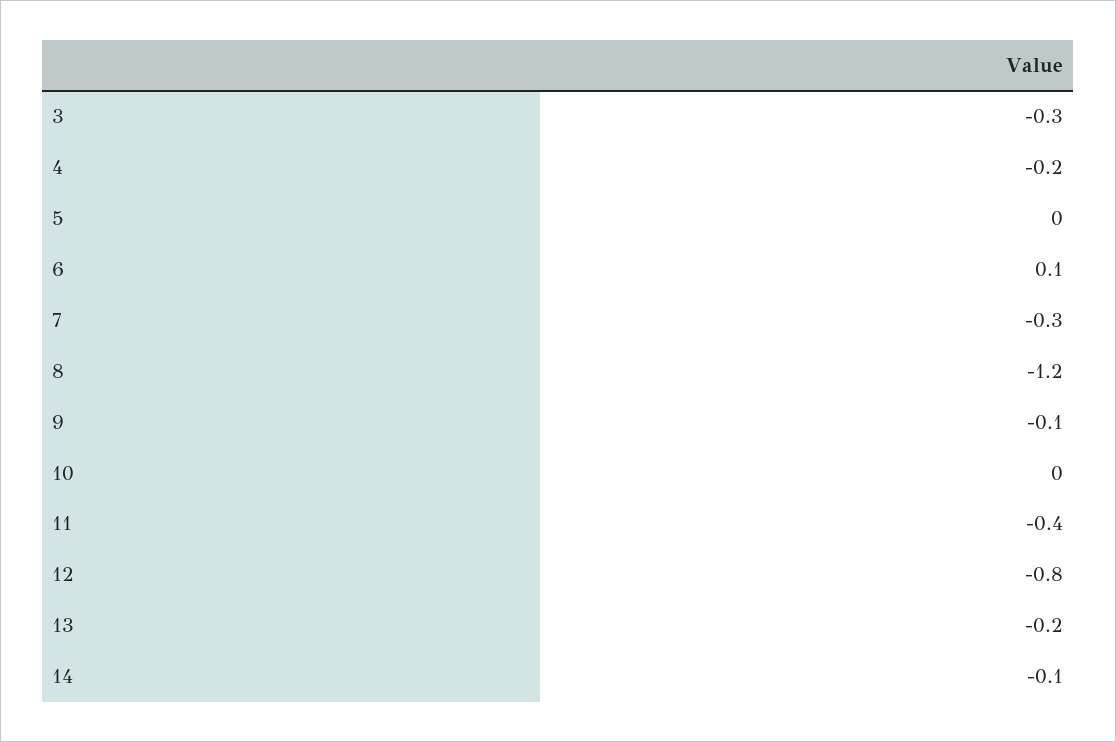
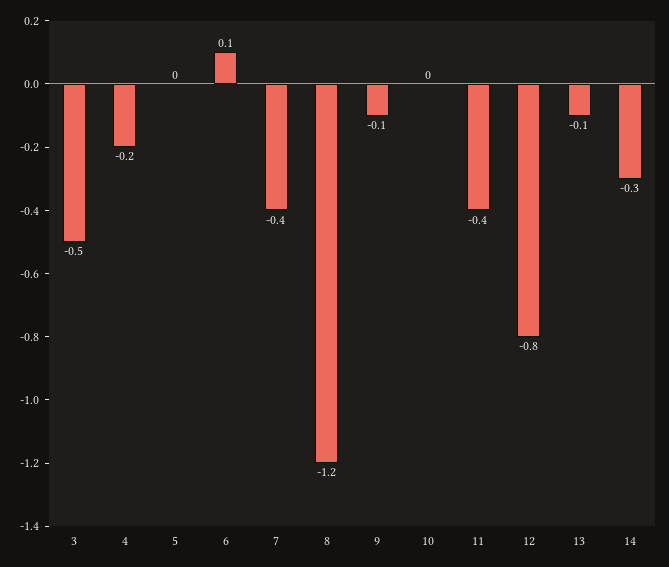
3: -0.3 -> -0.5
7: -0.3 -> -0.4
13: -0.2 -> -0.1
14: -0.1 -> -0.3

